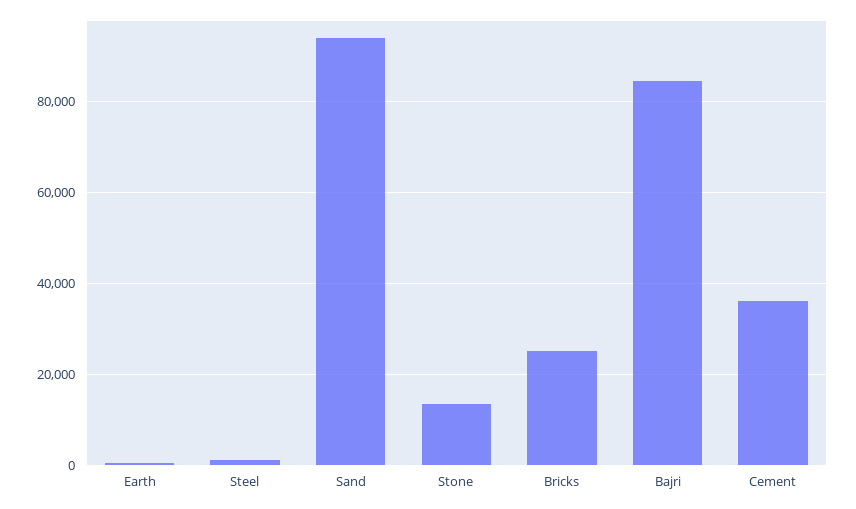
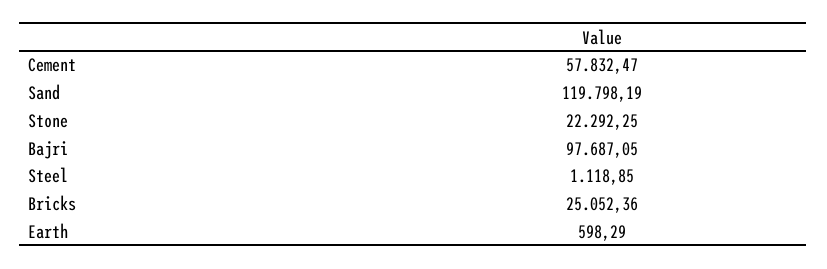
Sand: 94000 -> 119798.19
Stone: 14000 -> 22292.25
Bajri: 84000 -> 97687.05
Cement: 36000 -> 57832.47

